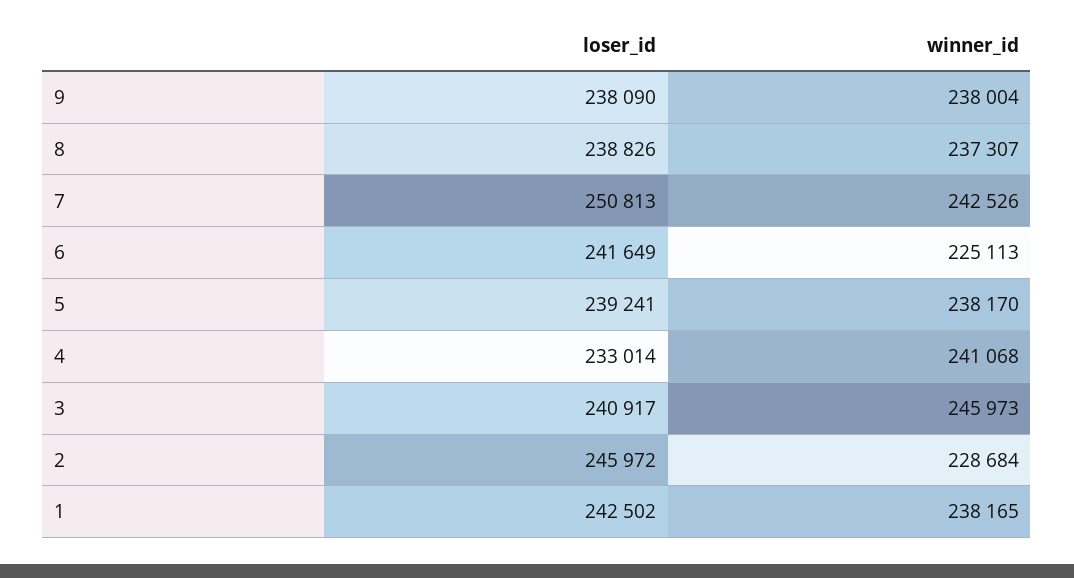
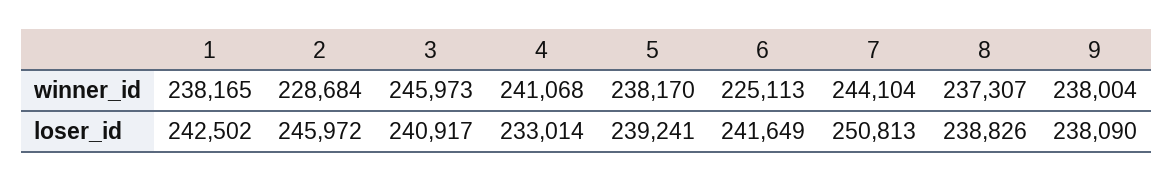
winner_id, 7: 242526 -> 244104

